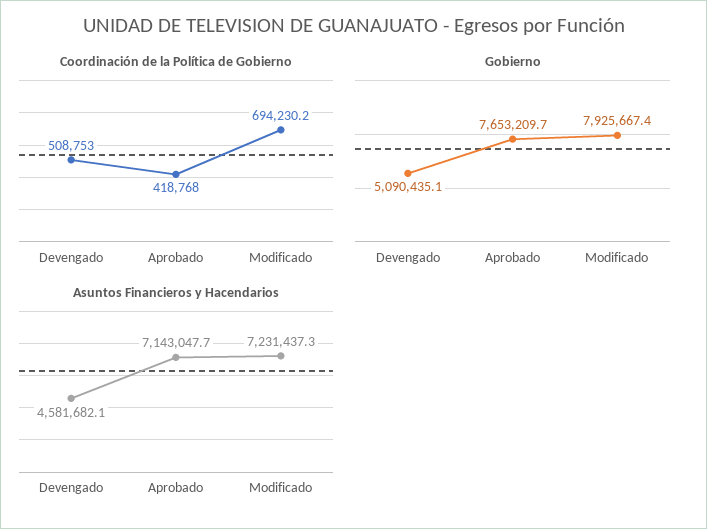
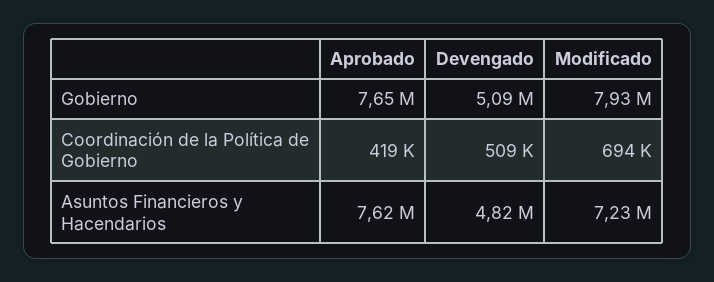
Asuntos Financieros y Hacendarios, Devengado: 4581682.1 -> 4820000
Asuntos Financieros y Hacendarios, Aprobado: 7143047.7 -> 7620000

